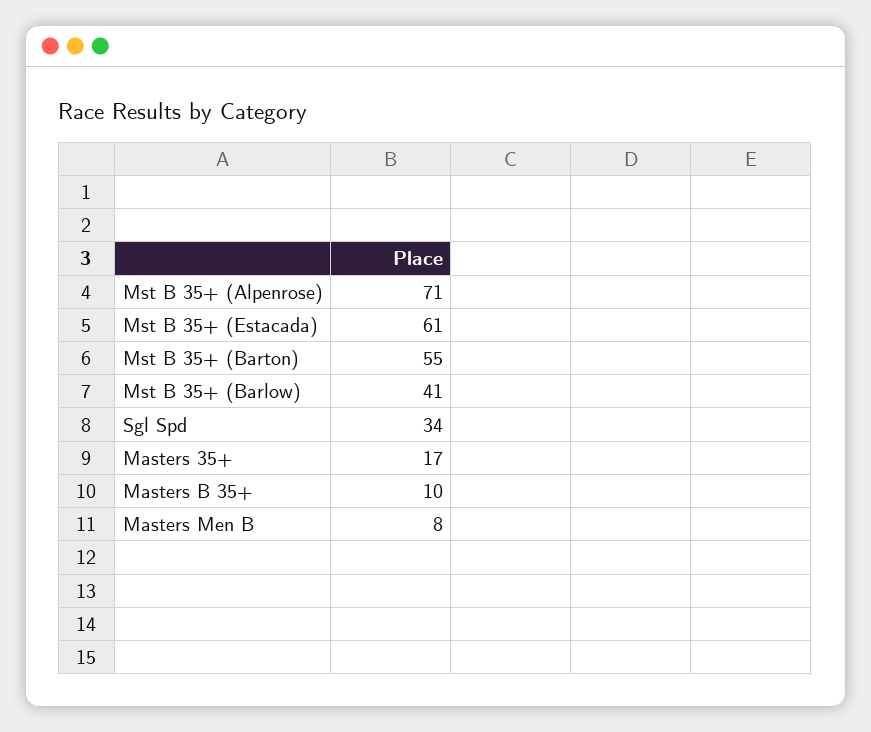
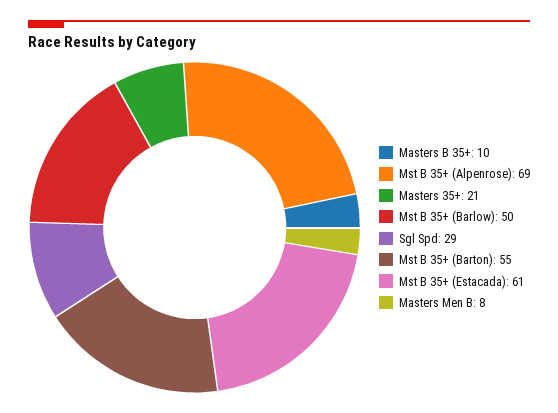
Mst B 35+ (Alpenrose): 71 -> 69
Mst B 35+ (Barlow): 41 -> 50
Sgl Spd: 34 -> 29
Masters 35+: 17 -> 21

